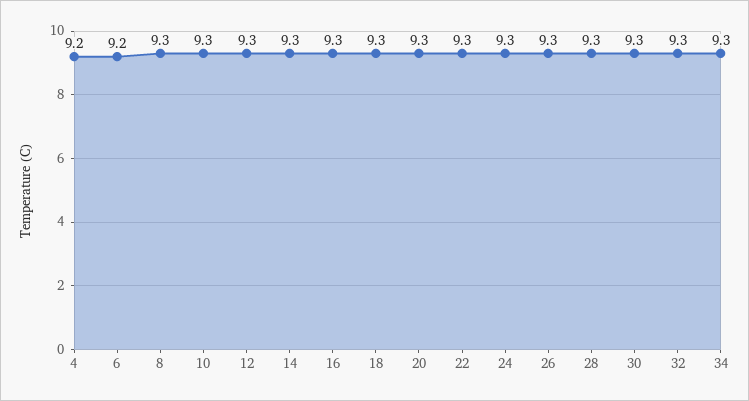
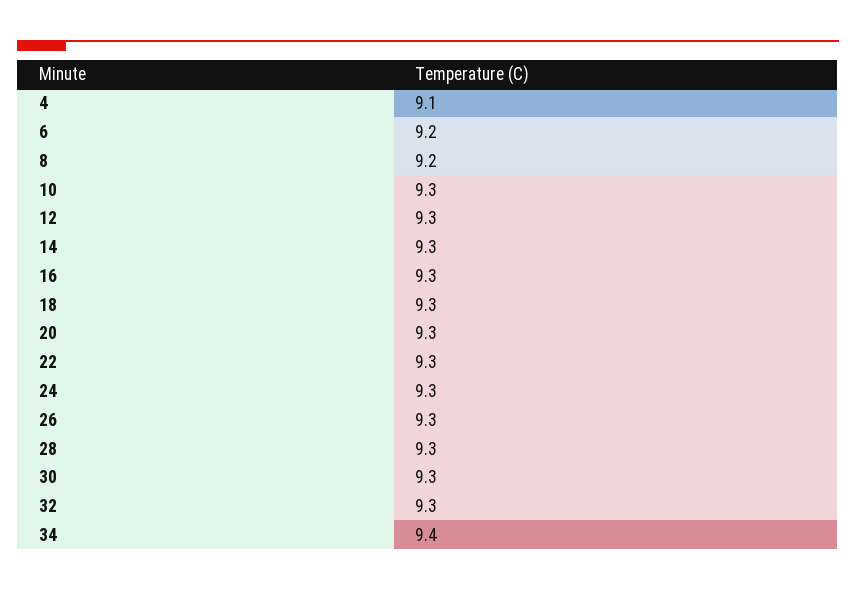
4: 9.2 -> 9.1
8: 9.3 -> 9.2
34: 9.3 -> 9.4

